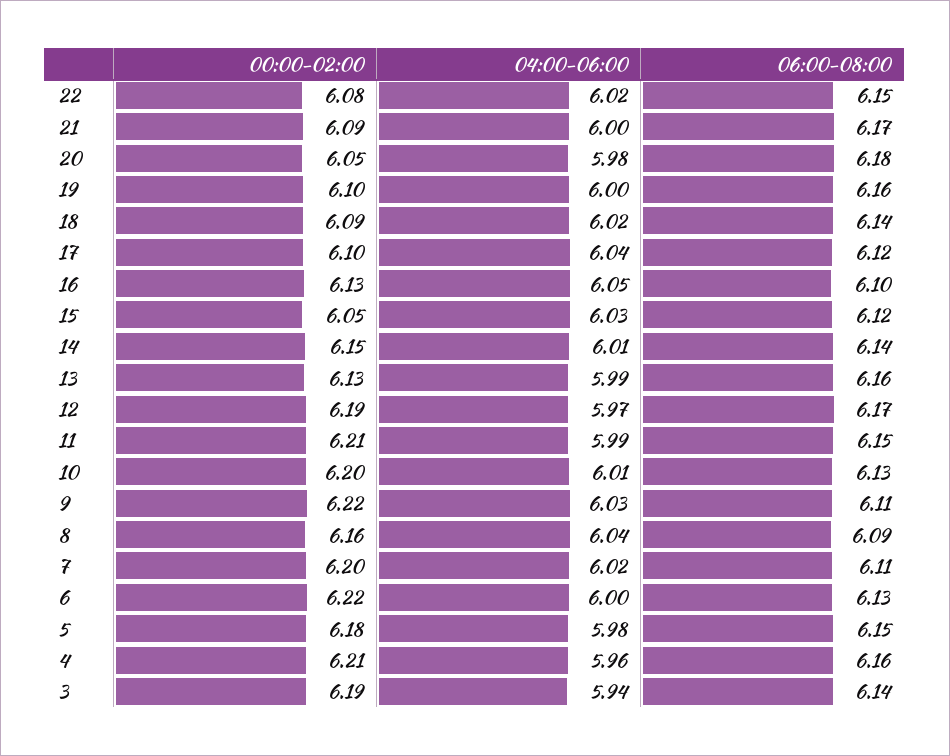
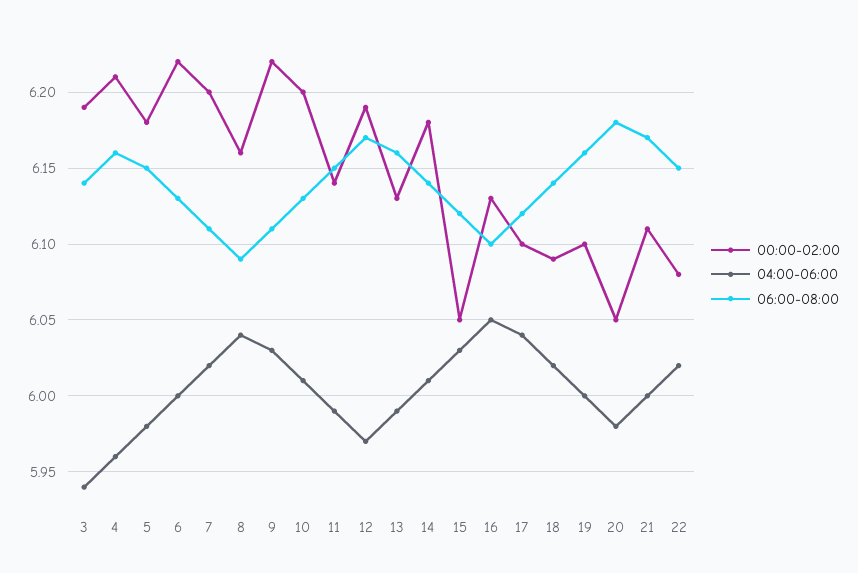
00:00-02:00, 21: 6.09 -> 6.11
00:00-02:00, 14: 6.15 -> 6.18
00:00-02:00, 11: 6.21 -> 6.14

